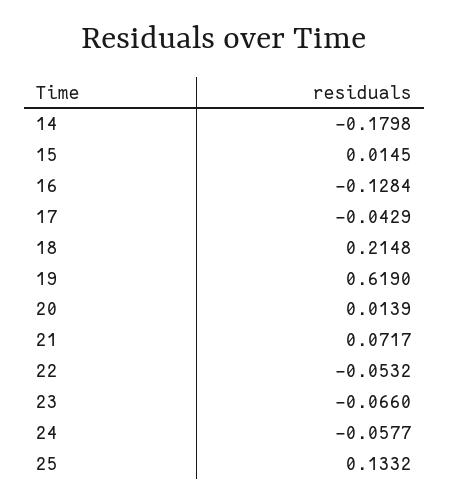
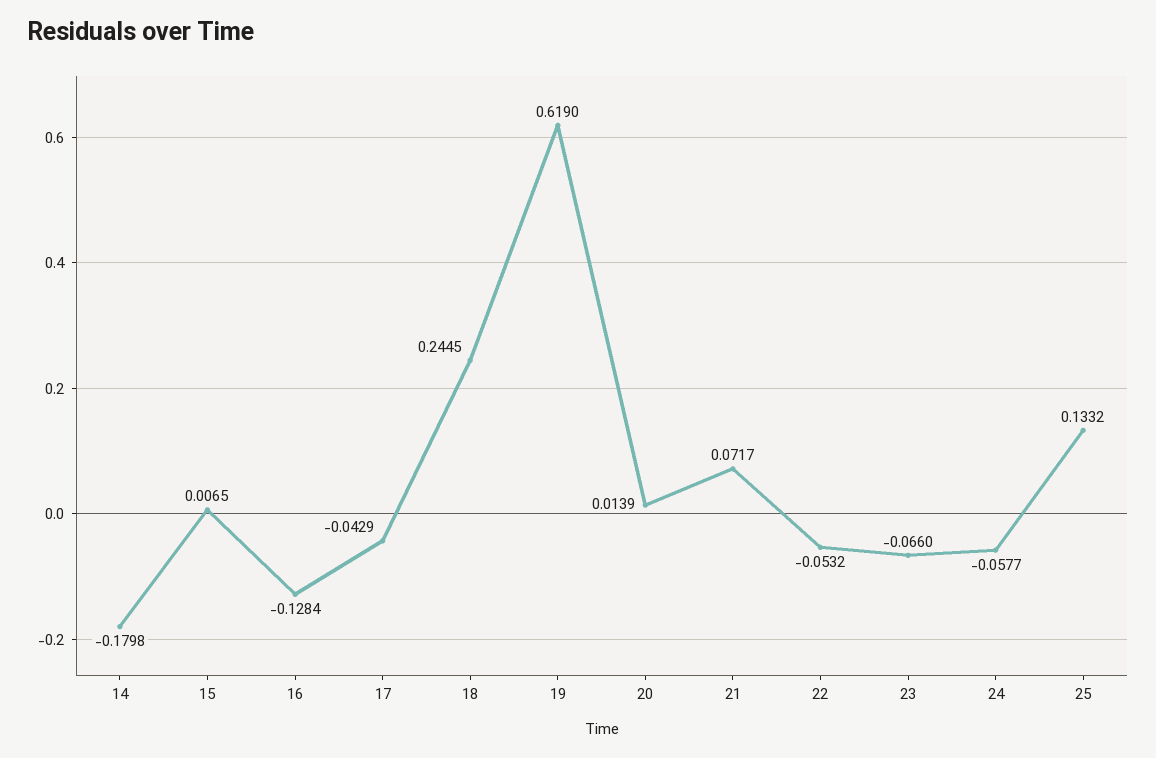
15: 0.0145 -> 0.0065
18: 0.2148 -> 0.2445

